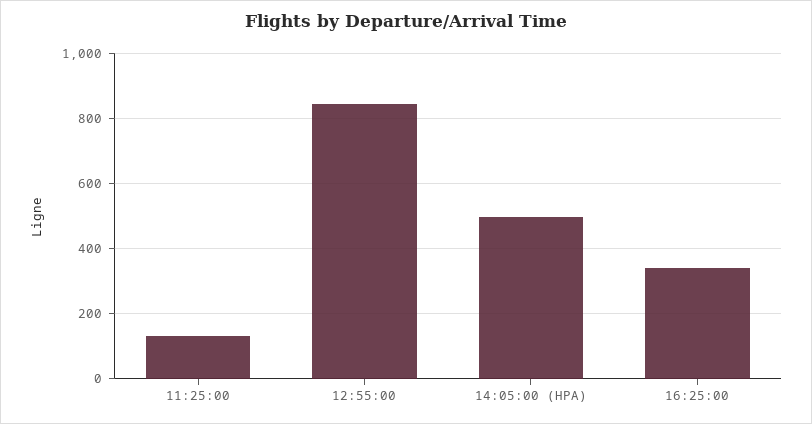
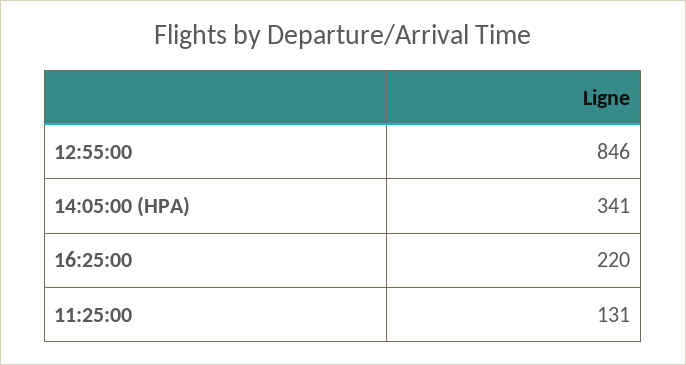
14:05:00 (HPA): 500 -> 341
16:25:00: 340 -> 220

